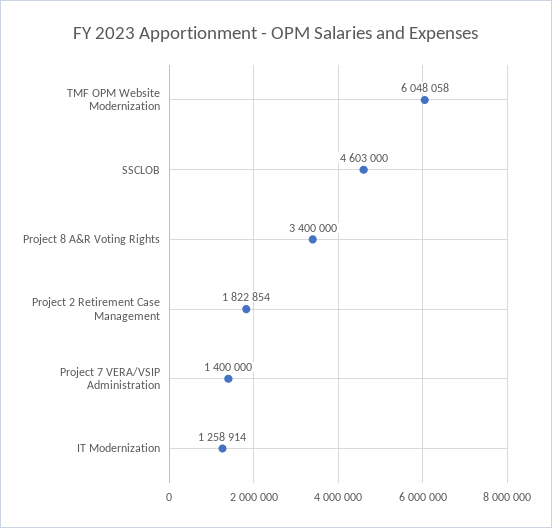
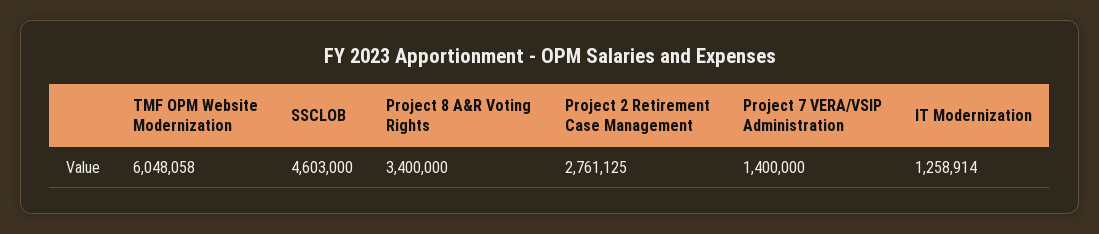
Project 2 Retirement Case Management: 1822854 -> 2761125

